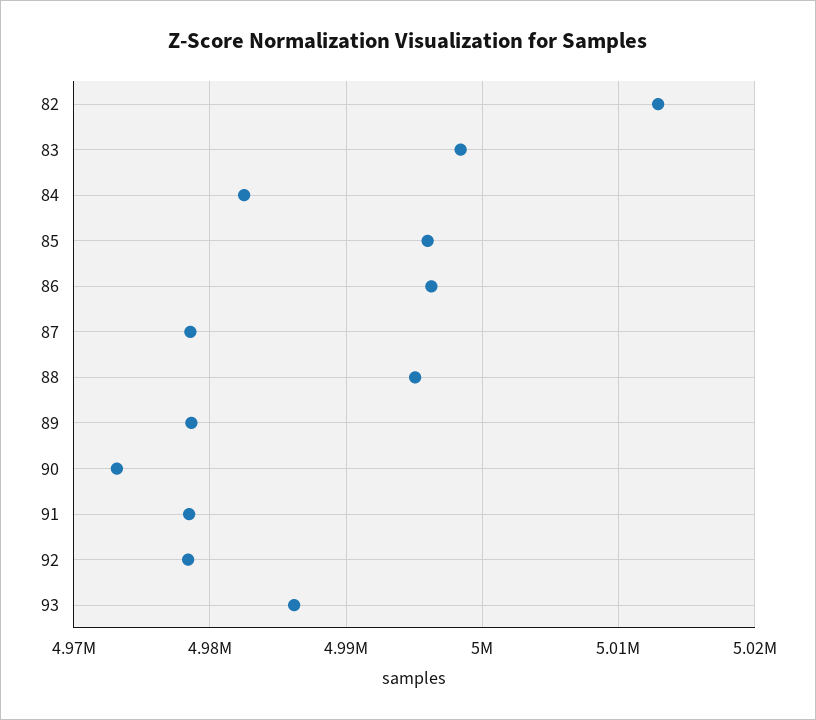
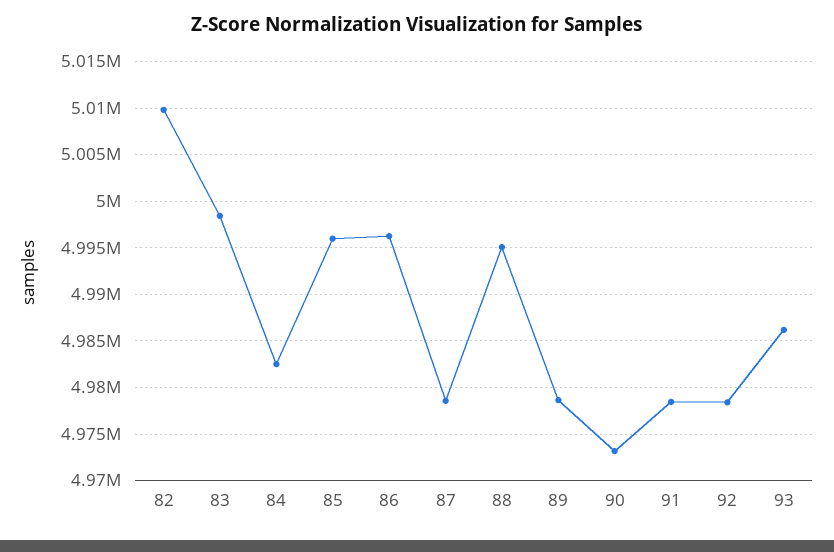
82: 5013000 -> 5010000

